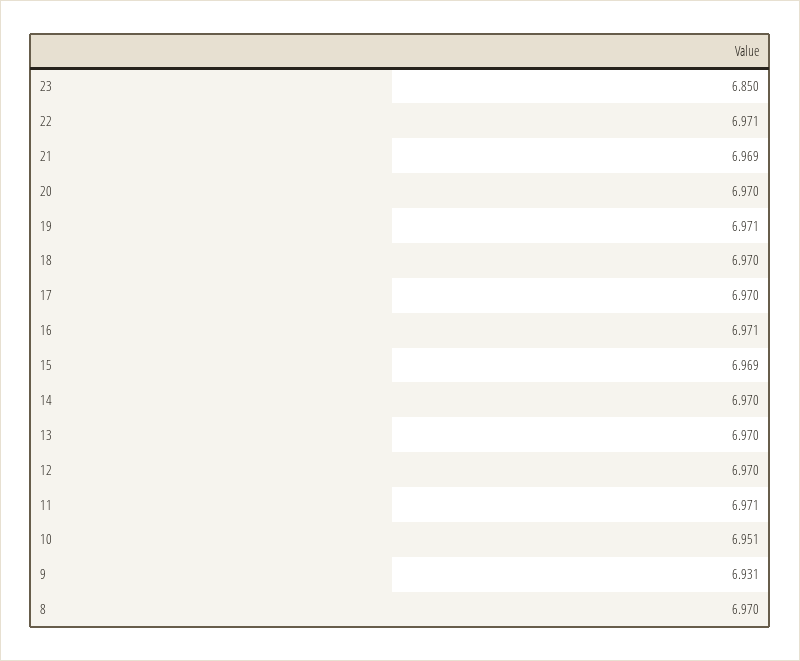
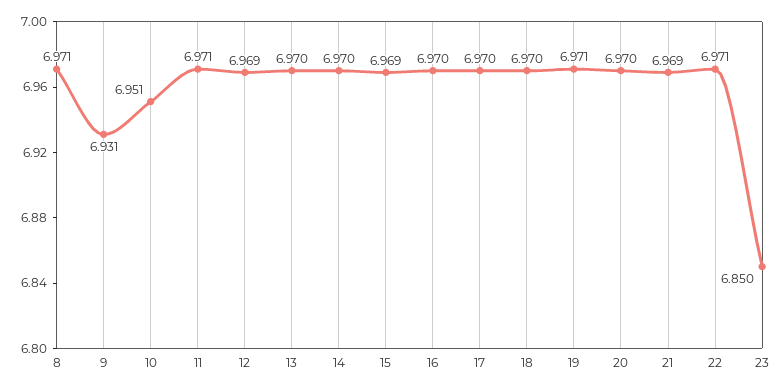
16: 6.971 -> 6.97
12: 6.97 -> 6.969
8: 6.97 -> 6.971

